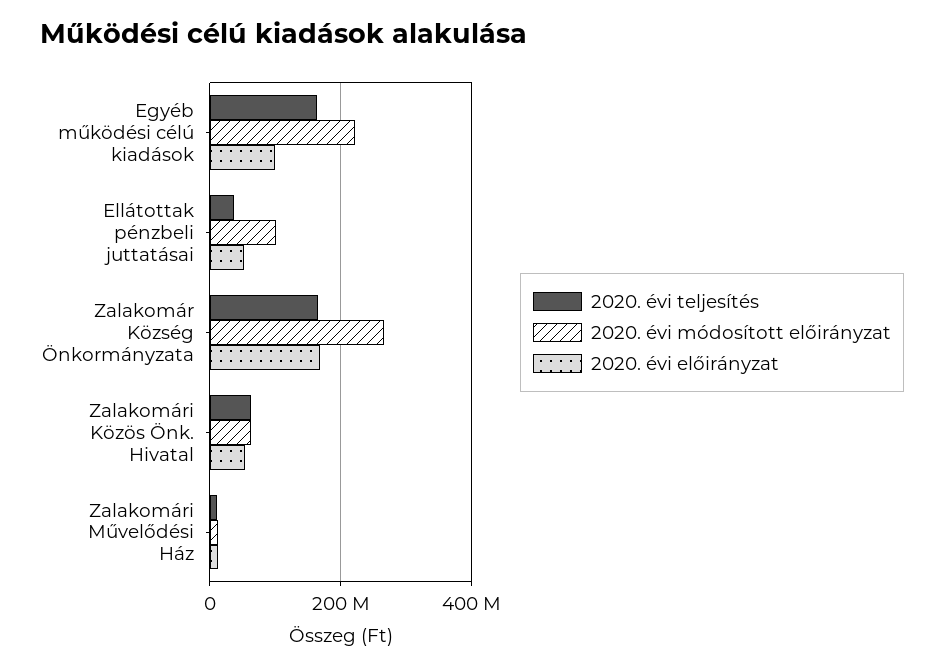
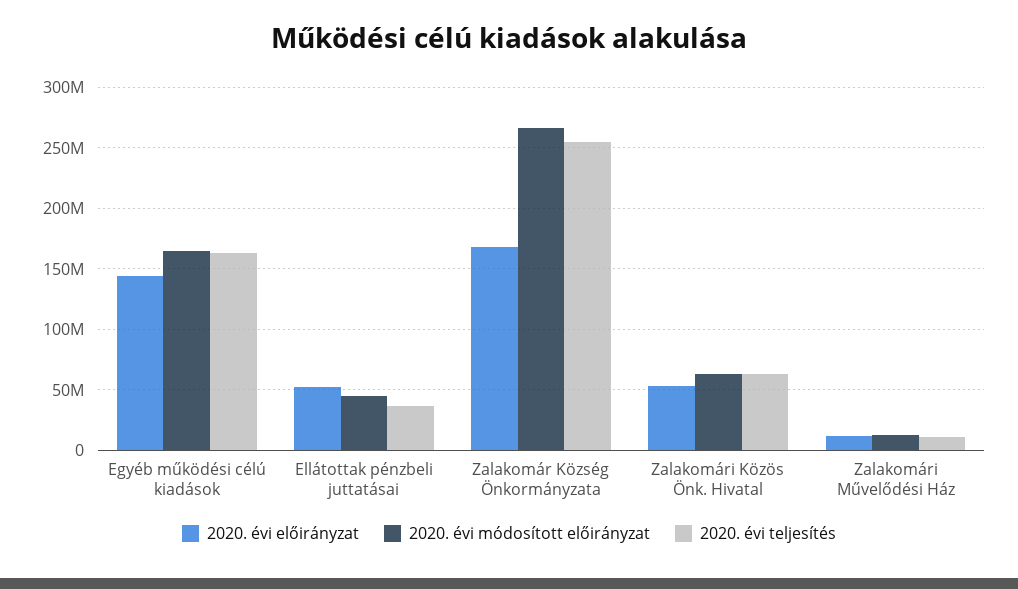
2020. évi módosított előirányzat, Egyéb működési célú kiadások: 220000000 -> 165000000
2020. évi előirányzat, Egyéb működési célú kiadások: 100000000 -> 145000000
2020. évi módosított előirányzat, Ellátottak pénzbeli juttatásai: 100000000 -> 45000000
2020. évi teljesítés, Zalakomár Község Önkormányzata: 160000000 -> 255000000

